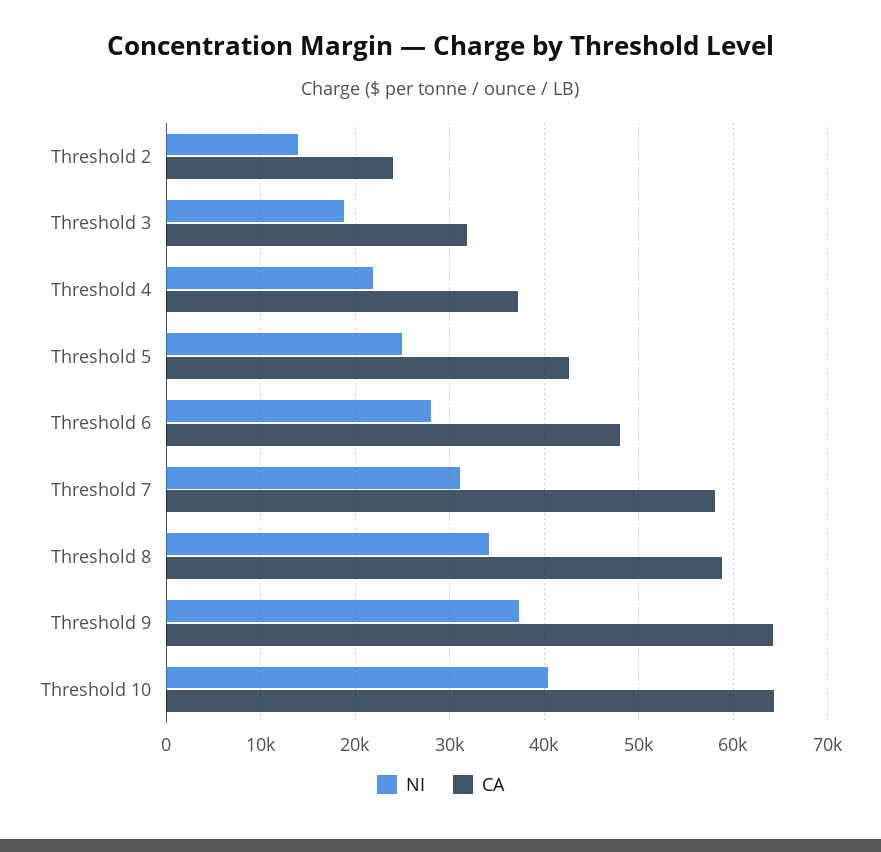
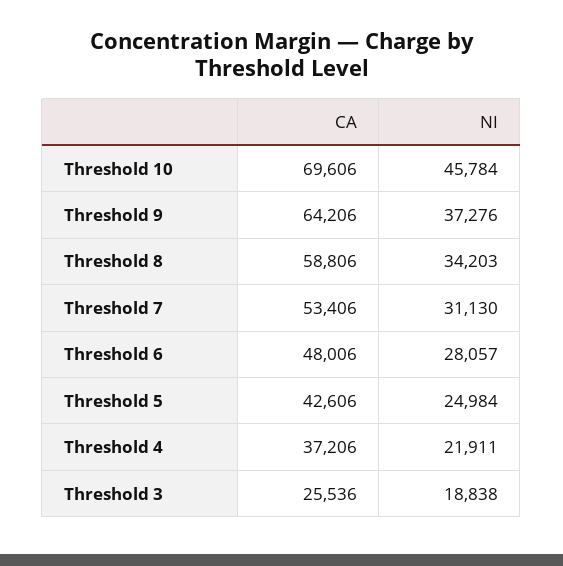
NI, Threshold 2: 14000 -> none
CA, Threshold 2: 24000 -> none
CA, Threshold 3: 32000 -> 25536
CA, Threshold 7: 58000 -> 53406
NI, Threshold 10: 40000 -> 45784
CA, Threshold 10: 64000 -> 69606

